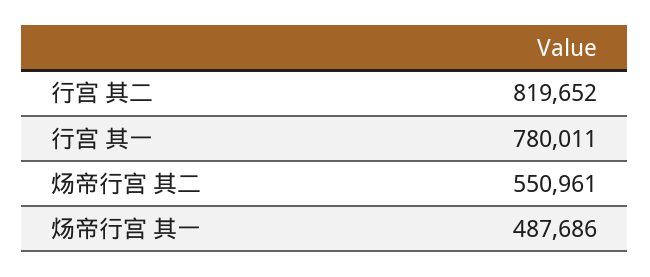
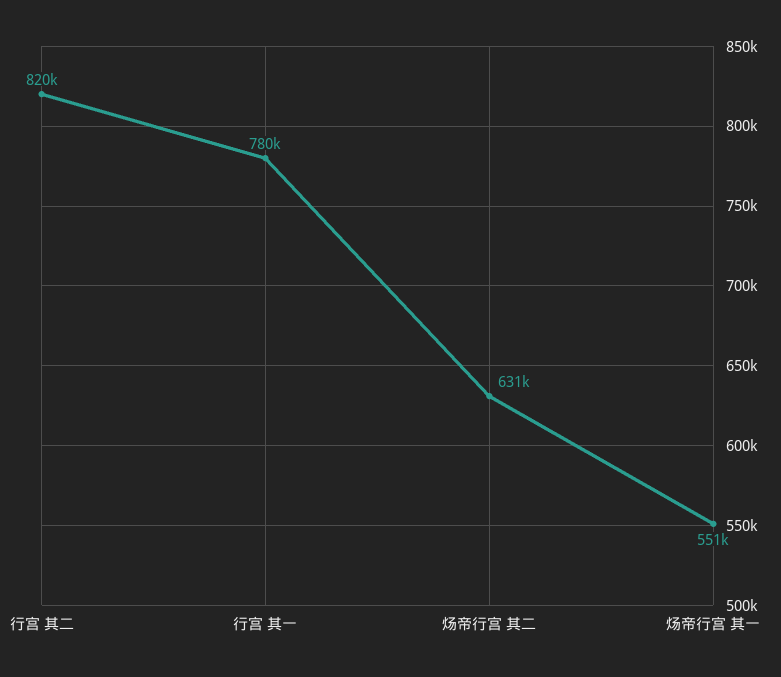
炀帝行宫 其二: 550961 -> 631000
炀帝行宫 其一: 487686 -> 551000

